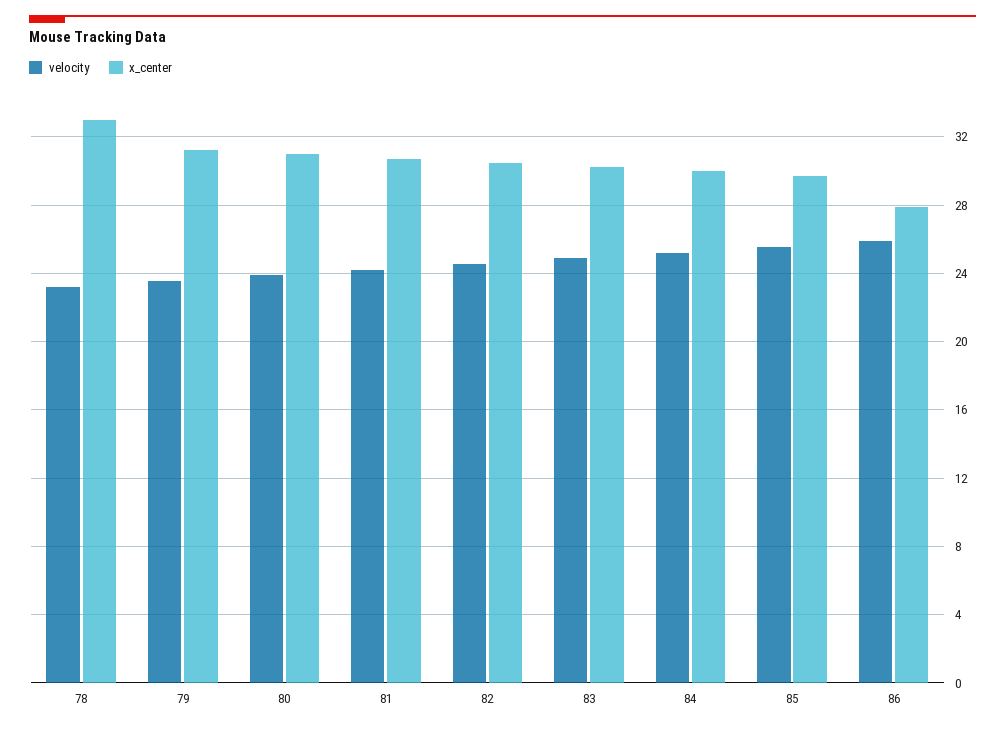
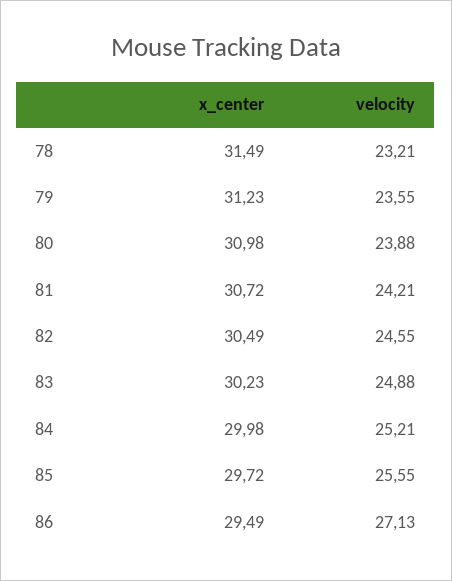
x_center, 78: 33 -> 31.49
velocity, 86: 26 -> 27.13
x_center, 86: 28 -> 29.49

